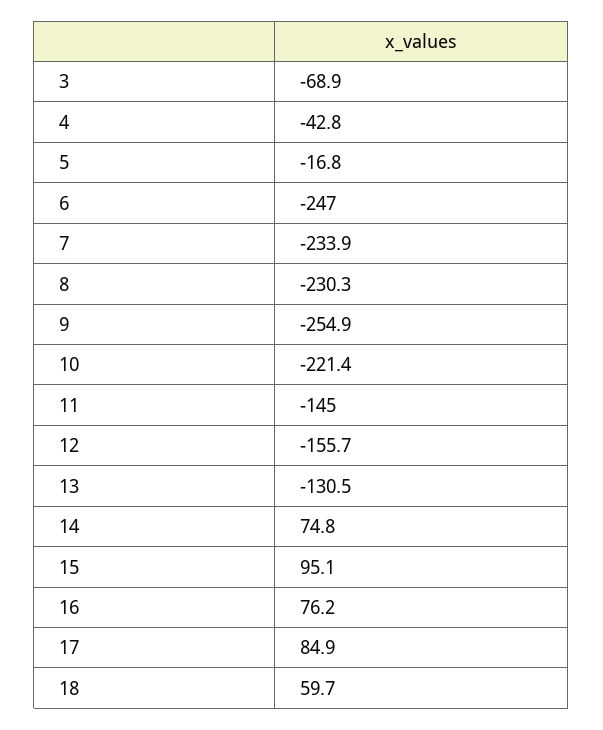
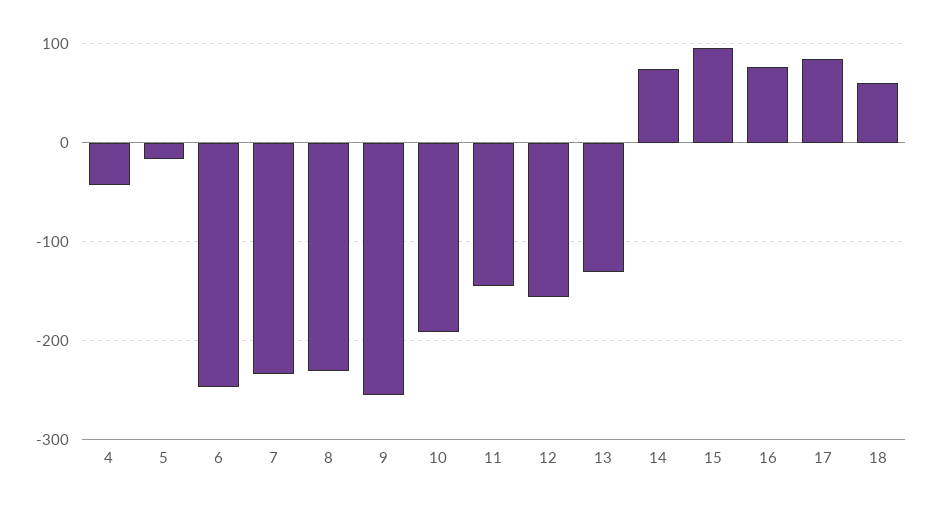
3: -68.9 -> none
10: -221.4 -> -190

